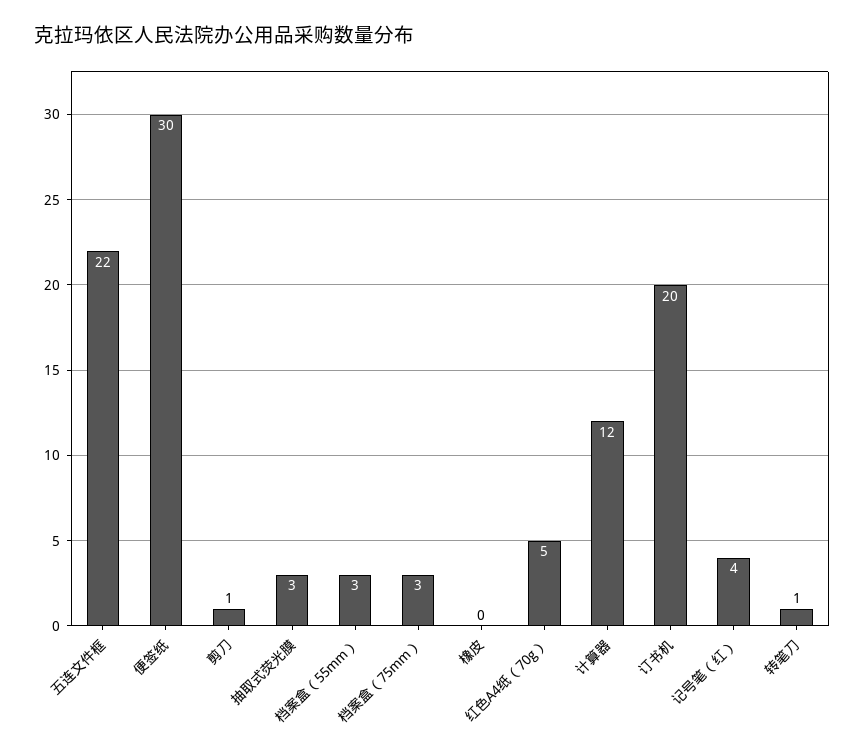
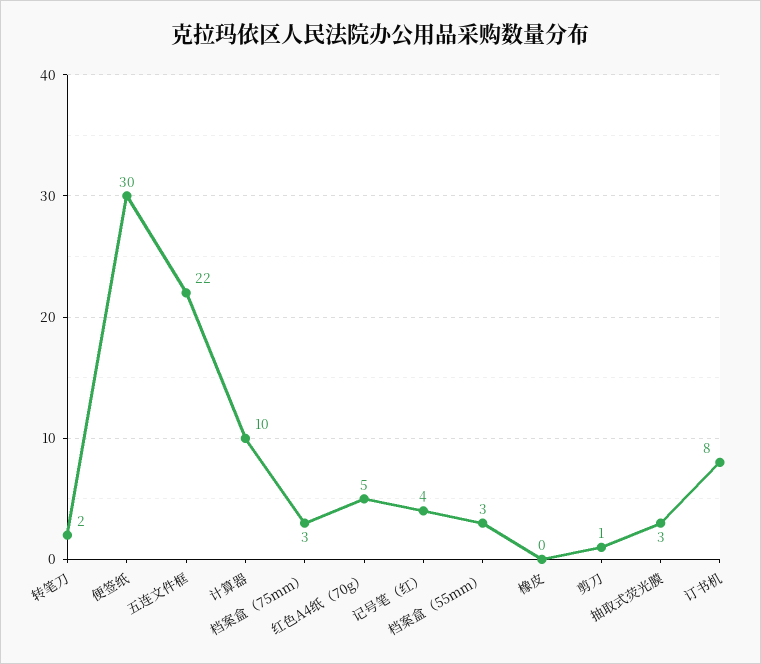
计算器: 12 -> 10
订书机: 20 -> 8
转笔刀: 1 -> 2

